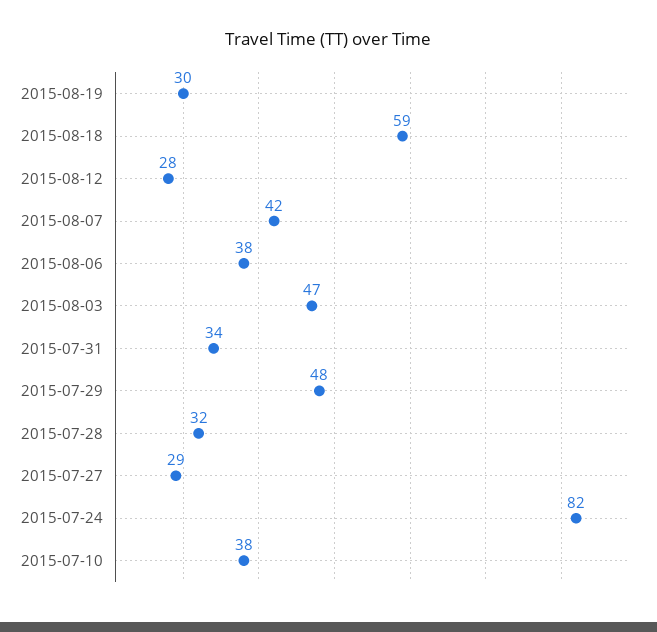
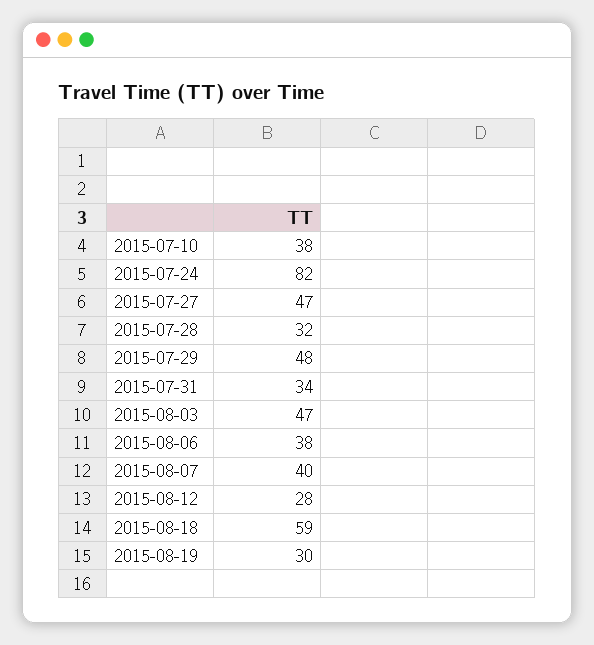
2015-08-07: 42 -> 40
2015-07-27: 29 -> 47

